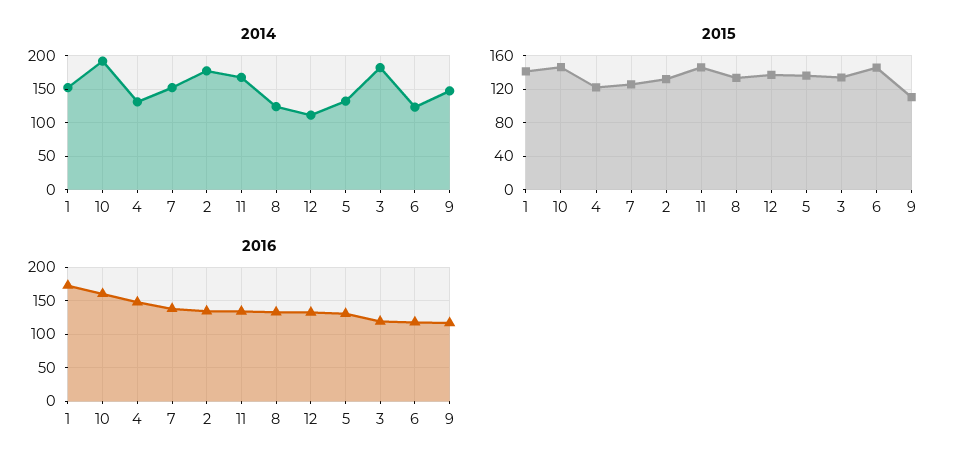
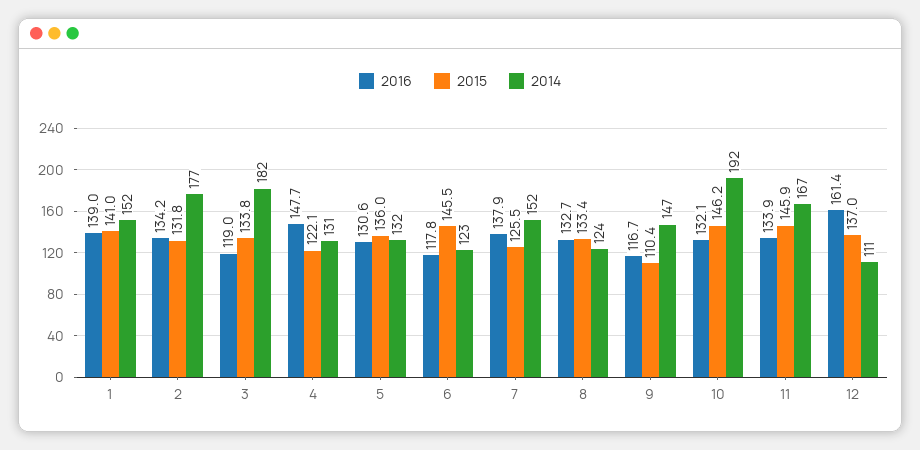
2016, 1: 170 -> 139
2016, 10: 160 -> 132.1
2016, 12: 130 -> 161.4

